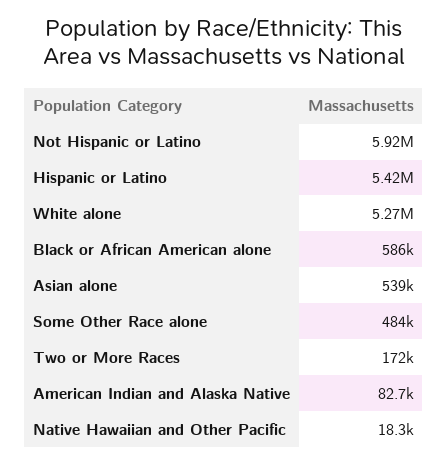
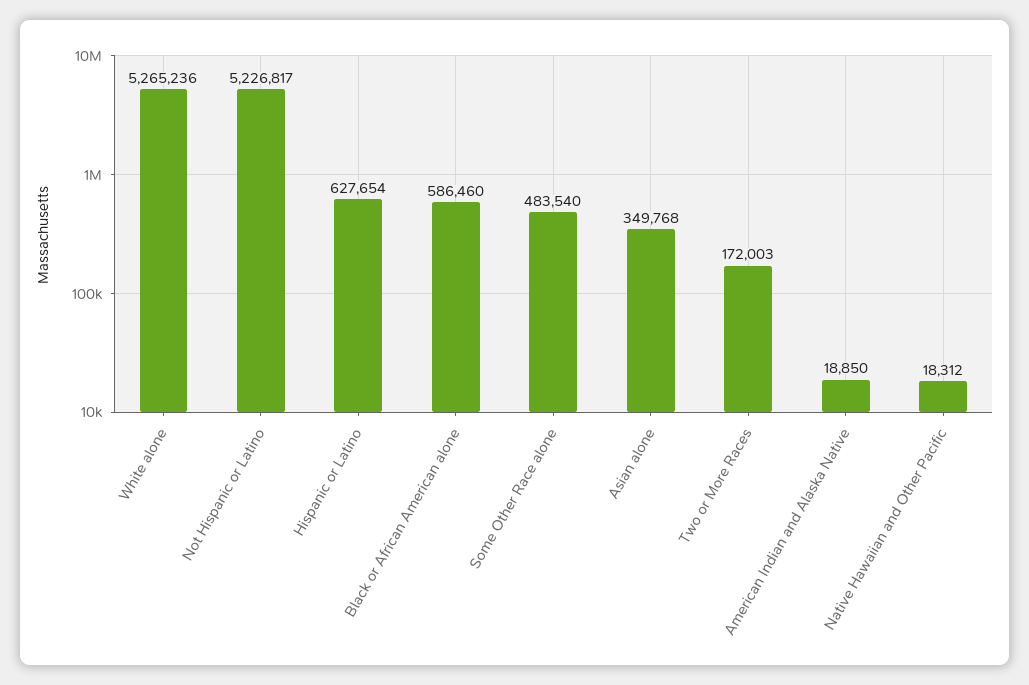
Not Hispanic or Latino: 5920000 -> 5226817
Hispanic or Latino: 5420000 -> 627654
Asian alone: 539000 -> 349768
American Indian and Alaska Native: 82700 -> 18850

